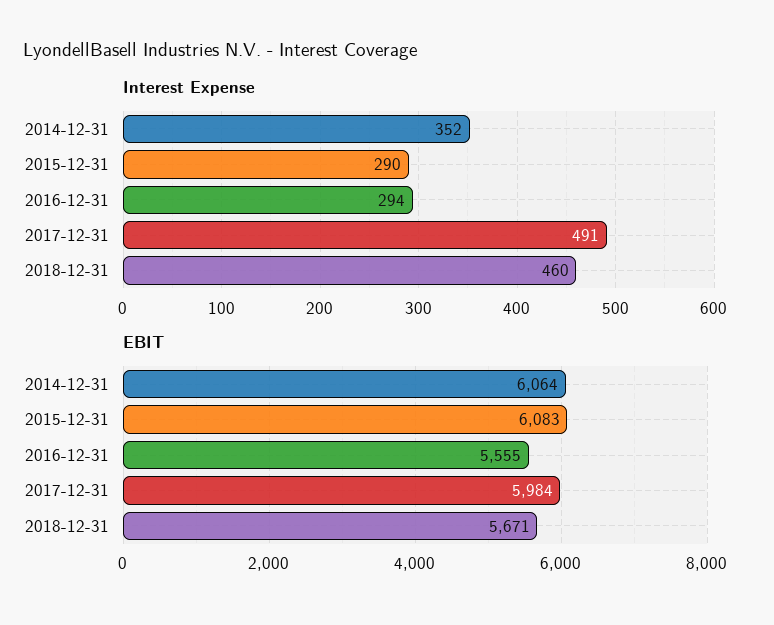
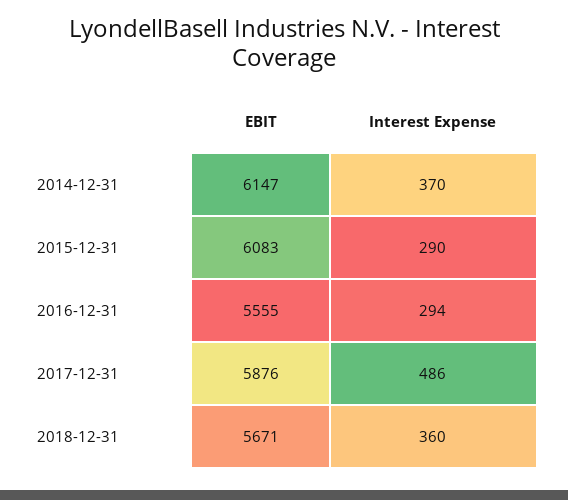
Interest Expense, 2014-12-31: 352 -> 370
Interest Expense, 2017-12-31: 491 -> 486
Interest Expense, 2018-12-31: 460 -> 360
EBIT, 2014-12-31: 6064 -> 6147
EBIT, 2017-12-31: 5984 -> 5876

